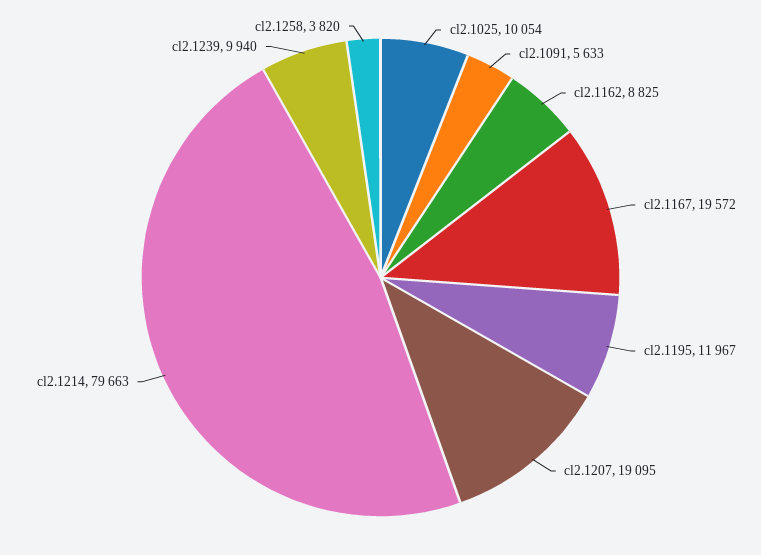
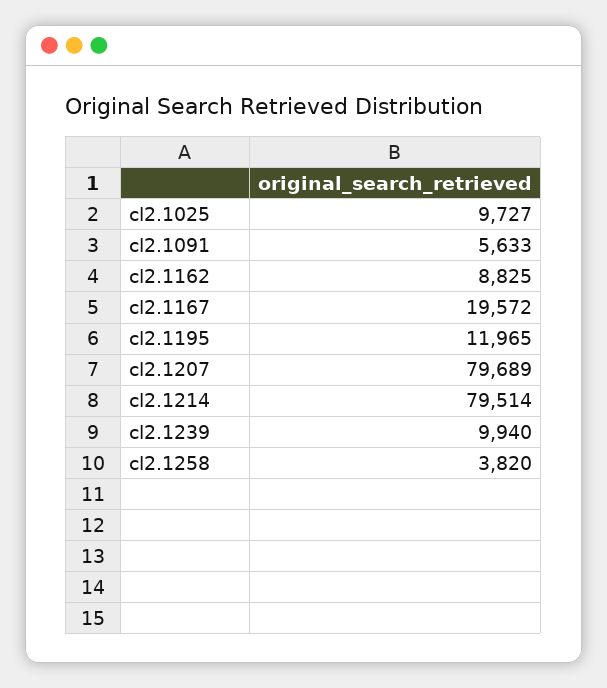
cl2.1025: 10054 -> 9727
cl2.1195: 11967 -> 11965
cl2.1207: 19095 -> 79689
cl2.1214: 79663 -> 79514

